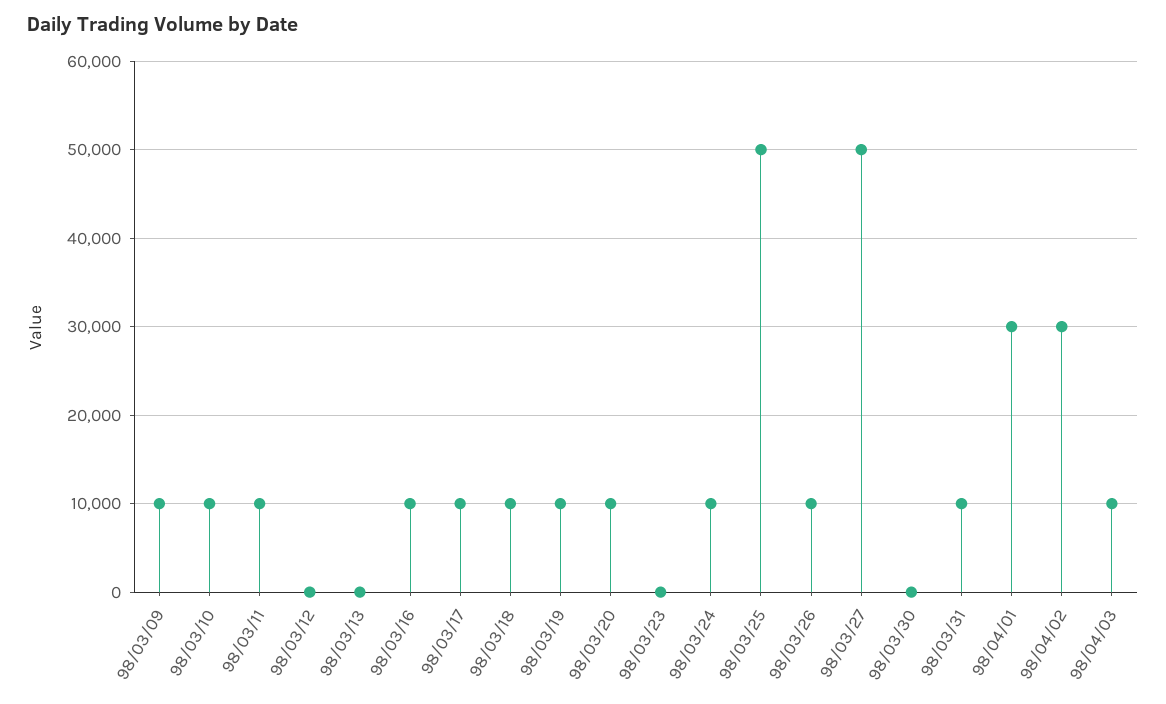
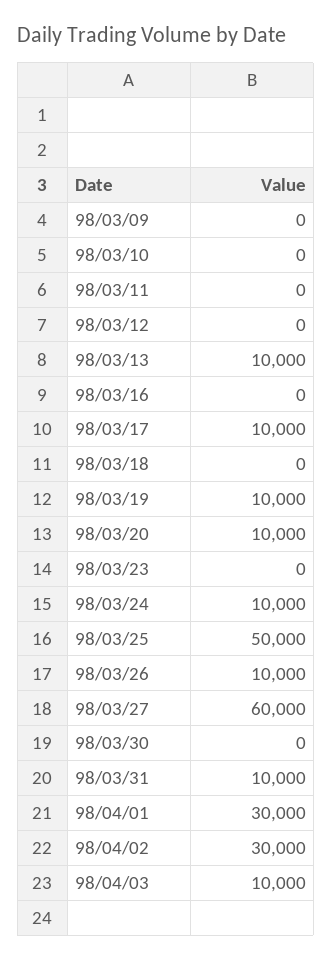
98/03/09: 10000 -> 0
98/03/10: 10000 -> 0
98/03/11: 10000 -> 0
98/03/13: 0 -> 10000
98/03/16: 10000 -> 0
98/03/18: 10000 -> 0
98/03/27: 50000 -> 60000

